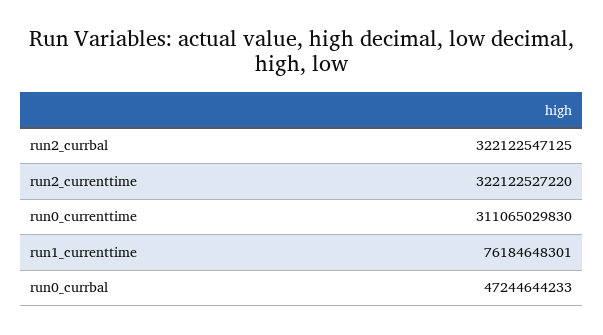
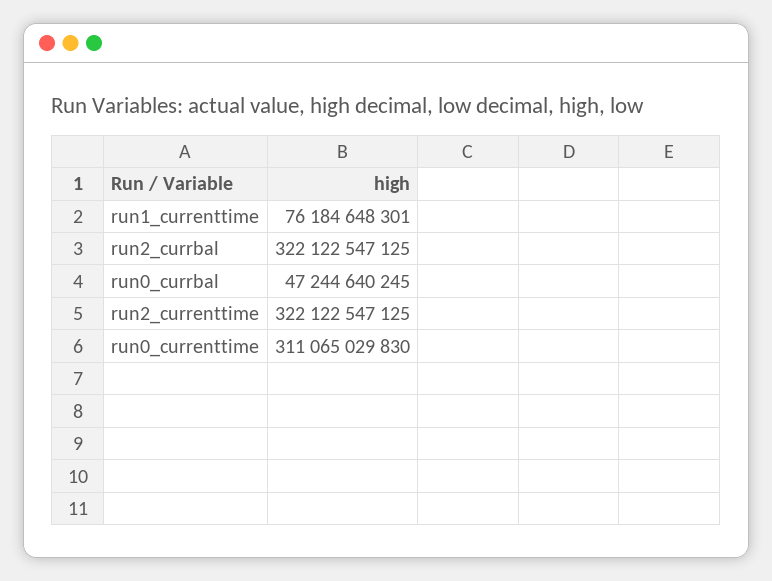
run2_currenttime: 322122527220 -> 322122547125
run0_currbal: 47244644233 -> 47244640245

